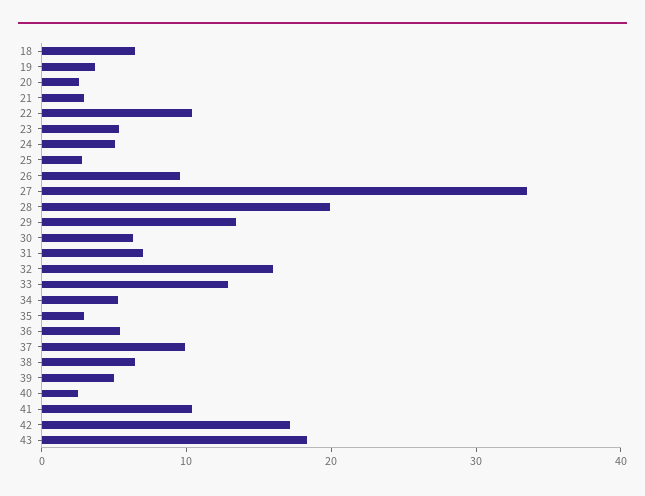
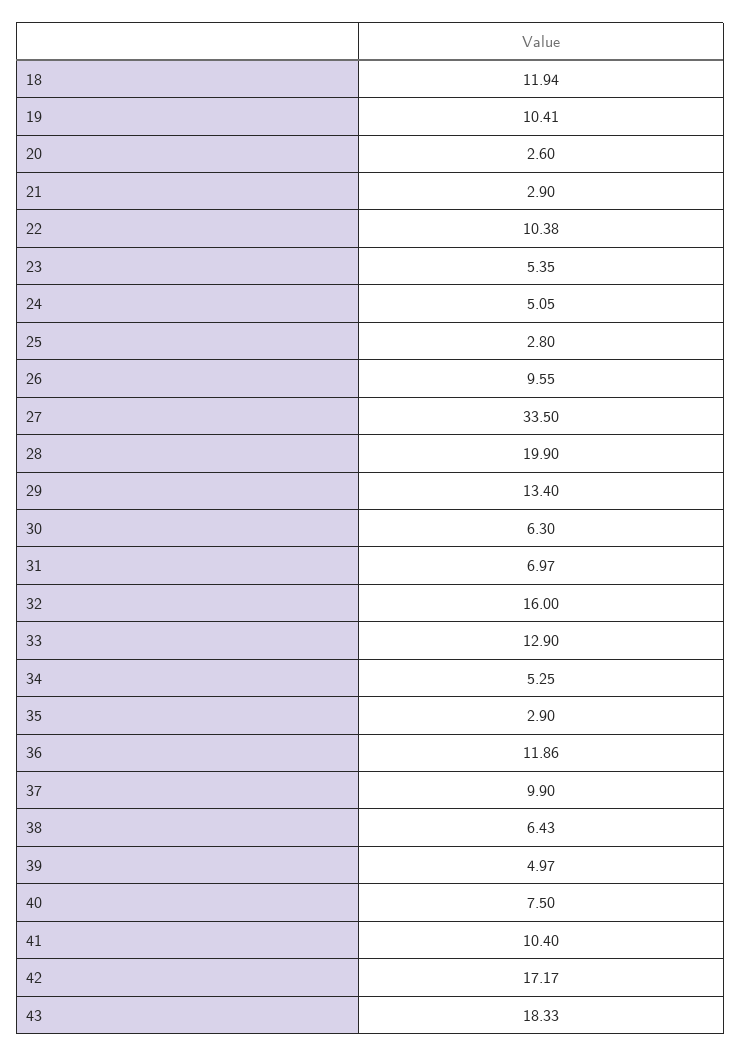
18: 6 -> 11.94
19: 4 -> 10.41
36: 6 -> 11.86
40: 2 -> 7.5

